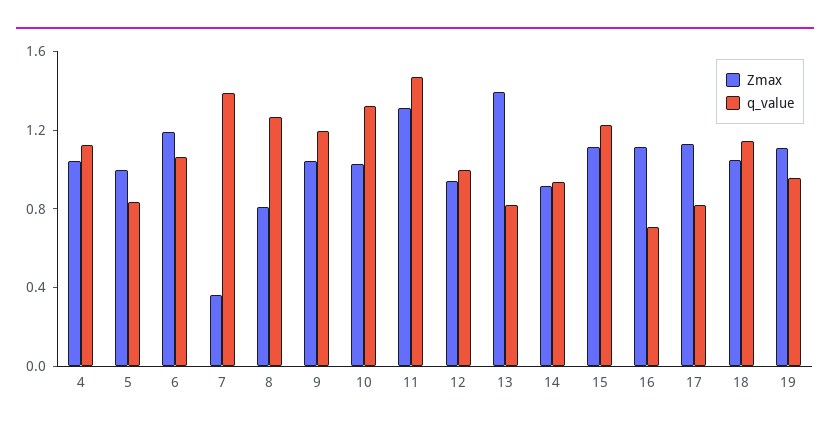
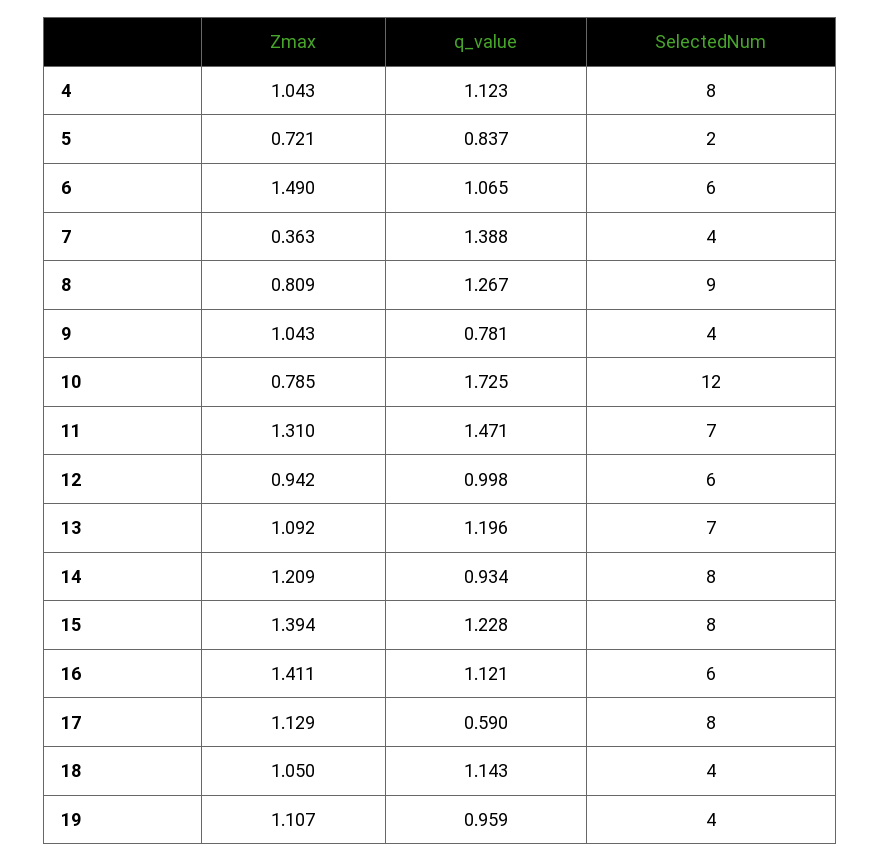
Zmax, 5: 1 -> 0.721
Zmax, 6: 1.2 -> 1.49
q_value, 9: 1.2 -> 0.781
Zmax, 10: 1 -> 0.785
q_value, 10: 1.3 -> 1.725
Zmax, 13: 1.4 -> 1.092
q_value, 13: 0.8 -> 1.196
Zmax, 14: 0.9 -> 1.209
Zmax, 15: 1.1 -> 1.394
Zmax, 16: 1.1 -> 1.411
q_value, 16: 0.7 -> 1.121
q_value, 17: 0.8 -> 0.59
SelectedNum, 4: none -> 8
SelectedNum, 5: none -> 2
SelectedNum, 6: none -> 6
SelectedNum, 7: none -> 4
SelectedNum, 8: none -> 9
SelectedNum, 9: none -> 4
SelectedNum, 10: none -> 12
SelectedNum, 11: none -> 7
SelectedNum, 12: none -> 6
SelectedNum, 13: none -> 7
SelectedNum, 14: none -> 8
SelectedNum, 15: none -> 8
SelectedNum, 16: none -> 6
SelectedNum, 17: none -> 8
SelectedNum, 18: none -> 4
SelectedNum, 19: none -> 4

